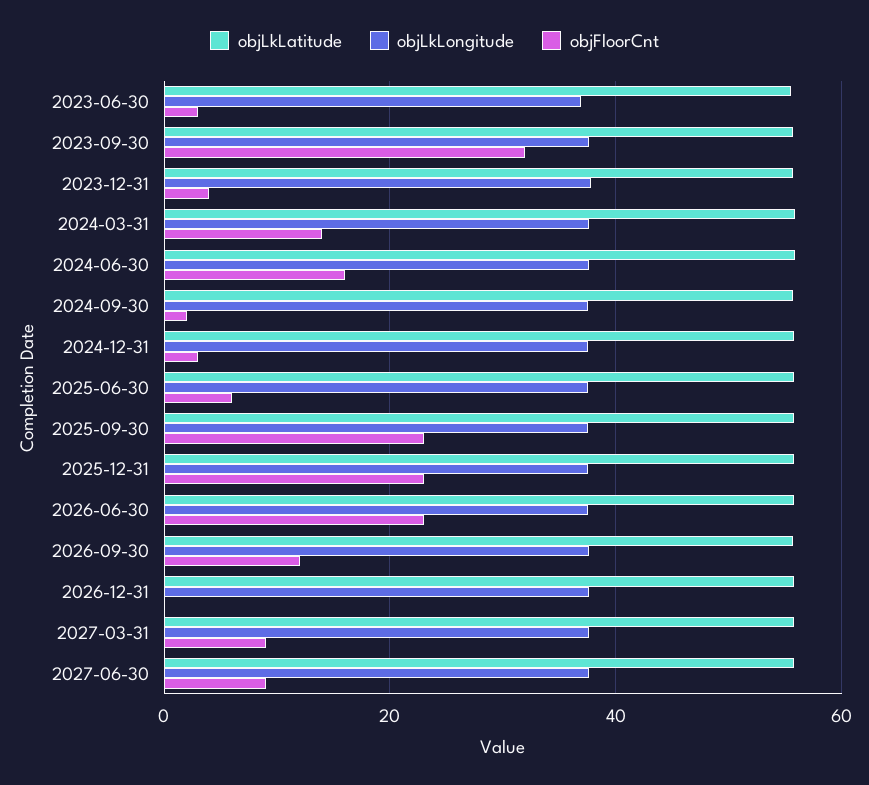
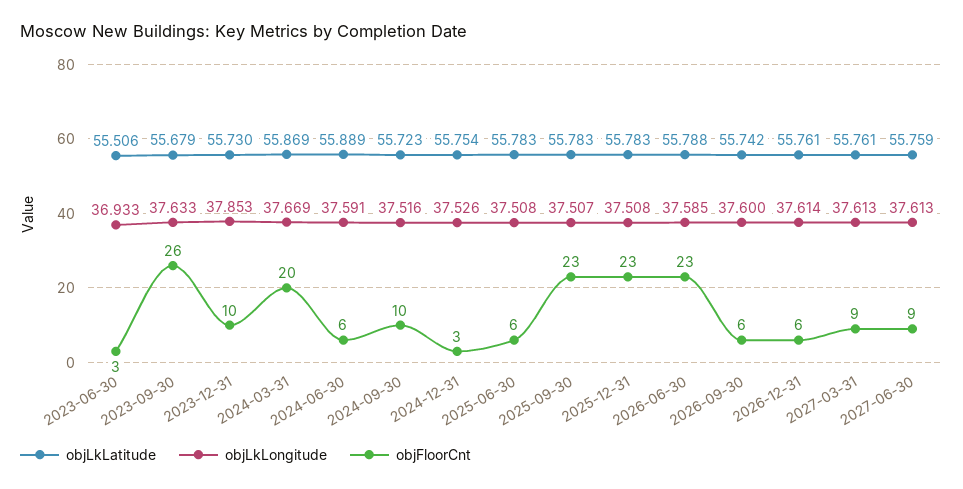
objFloorCnt, 2023-09-30: 32 -> 26
objFloorCnt, 2023-12-31: 4 -> 10
objFloorCnt, 2024-03-31: 14 -> 20
objFloorCnt, 2024-06-30: 16 -> 6
objFloorCnt, 2024-09-30: 2 -> 10
objFloorCnt, 2026-09-30: 12 -> 6
objFloorCnt, 2026-12-31: 0 -> 6

